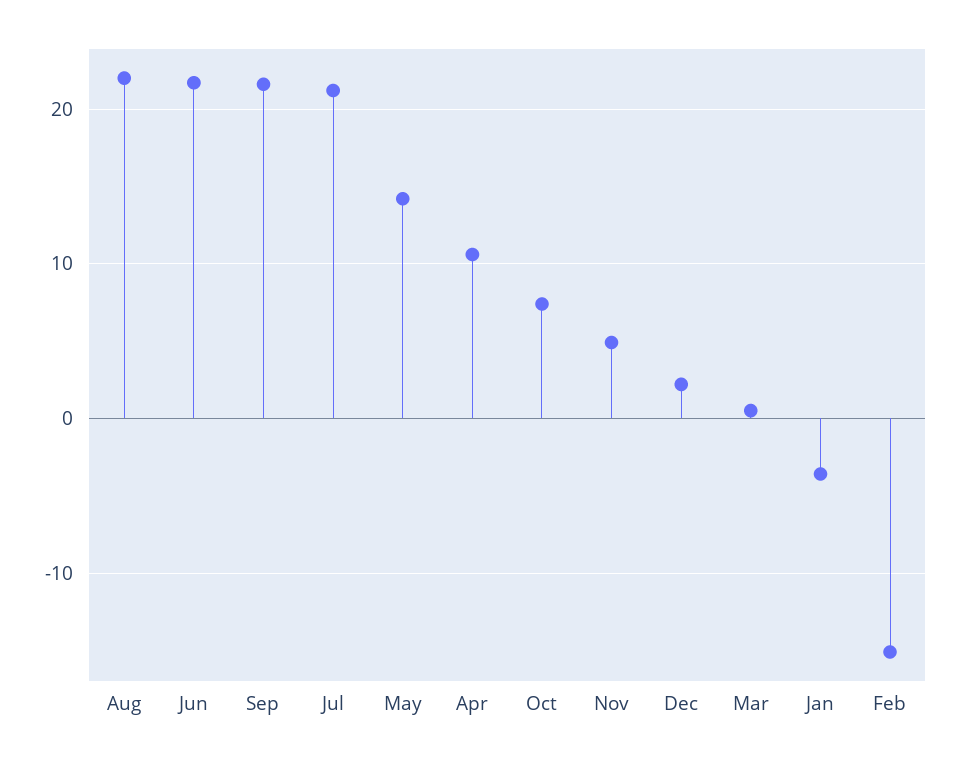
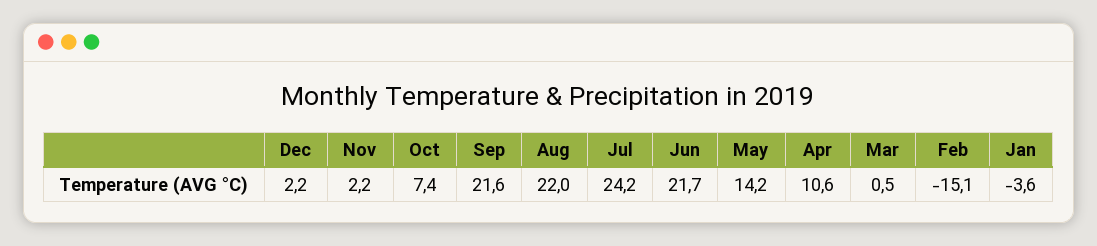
Jul: 21 -> 24.2
Nov: 5 -> 2.2

